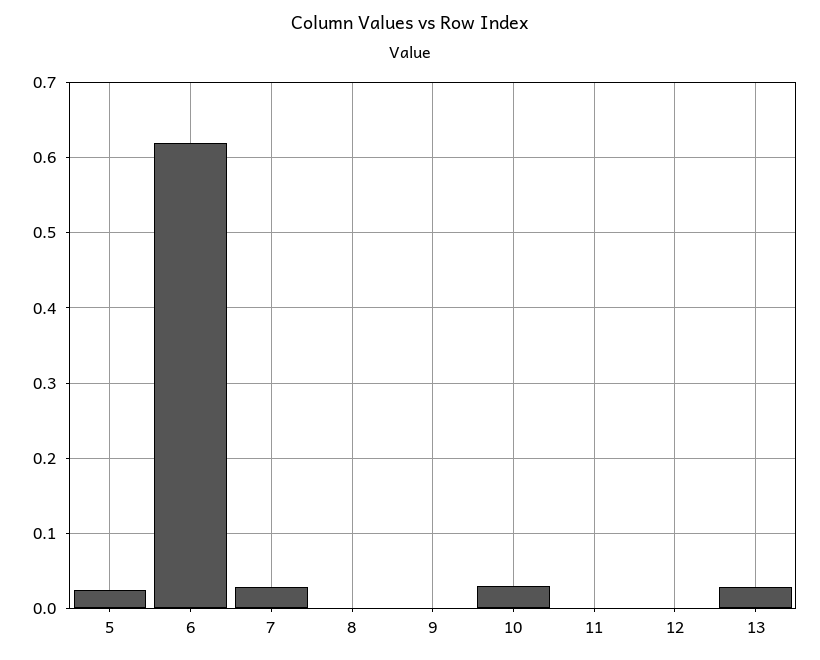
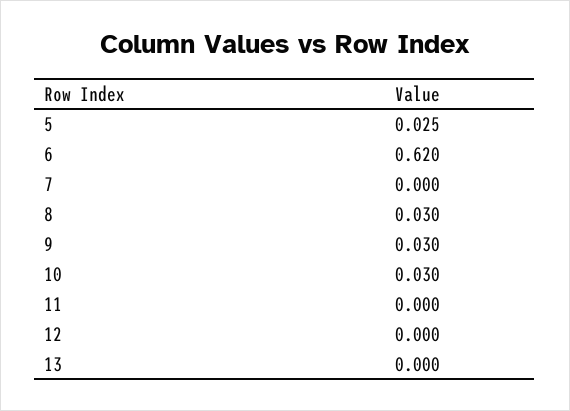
7: 0.03 -> 0
8: 0 -> 0.03
9: 0 -> 0.03
13: 0.03 -> 0

